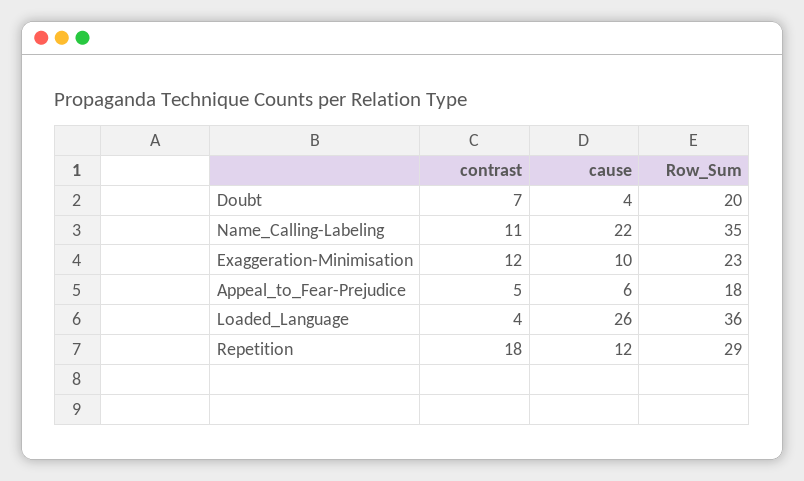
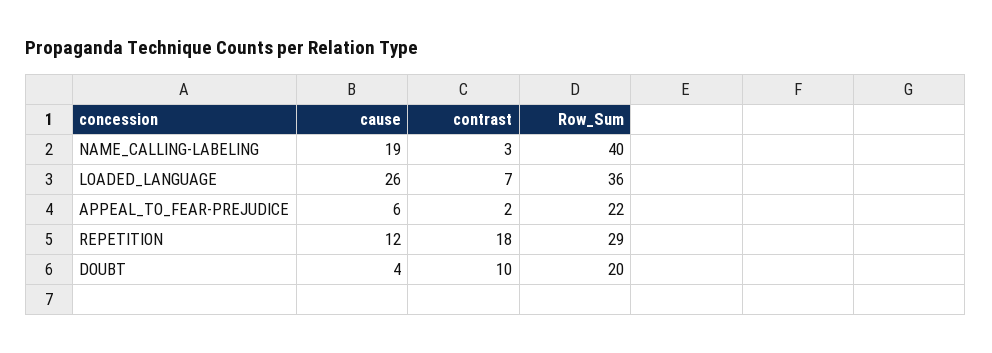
contrast, Doubt: 7 -> 10
contrast, Name_Calling-Labeling: 11 -> 3
cause, Name_Calling-Labeling: 22 -> 19
Row_Sum, Name_Calling-Labeling: 35 -> 40
contrast, Exaggeration-Minimisation: 12 -> none
cause, Exaggeration-Minimisation: 10 -> none
Row_Sum, Exaggeration-Minimisation: 23 -> none
contrast, Appeal_to_Fear-Prejudice: 5 -> 2
Row_Sum, Appeal_to_Fear-Prejudice: 18 -> 22
contrast, Loaded_Language: 4 -> 7

